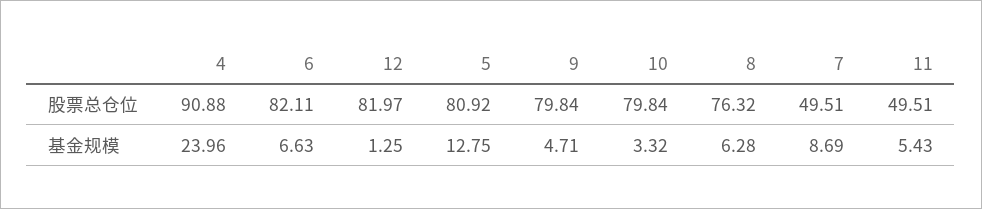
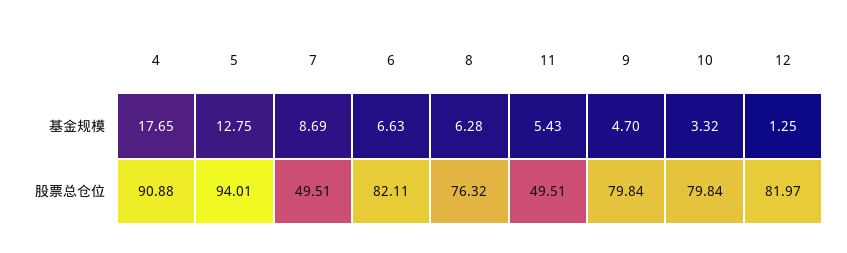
5, 股票总仓位: 80.92 -> 94.01
4, 基金规模: 23.96 -> 17.65
9, 基金规模: 4.71 -> 4.7

